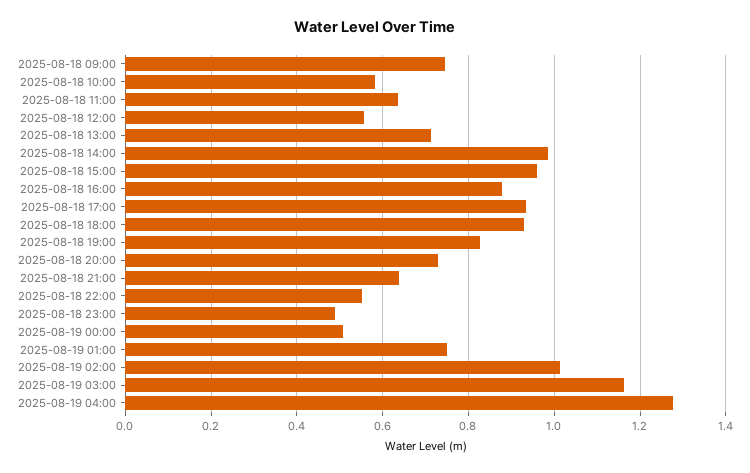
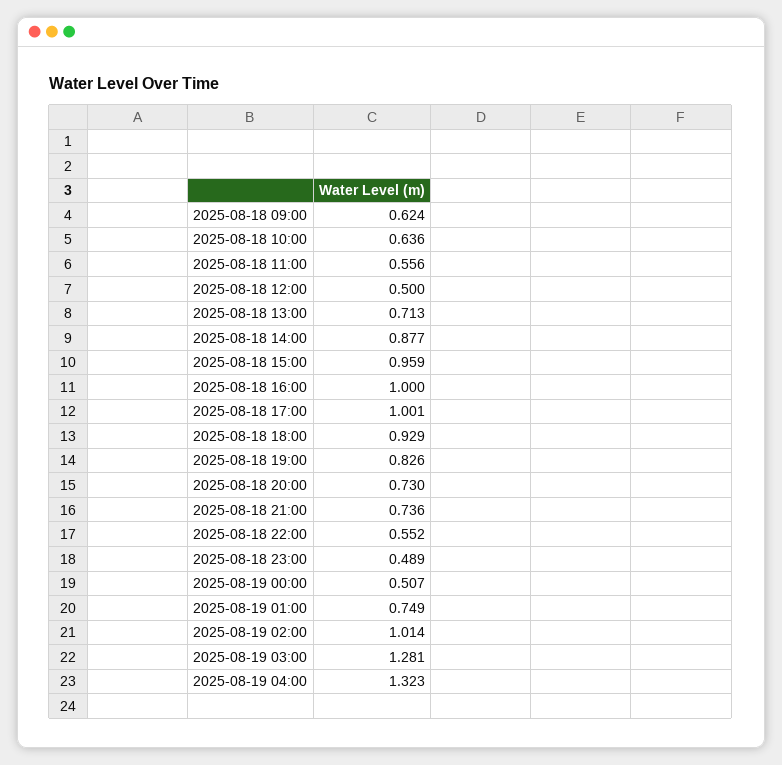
2025-08-18 09:00: 0.74 -> 0.624
2025-08-18 10:00: 0.58 -> 0.636
2025-08-18 11:00: 0.64 -> 0.556
2025-08-18 12:00: 0.56 -> 0.5
2025-08-18 14:00: 0.98 -> 0.877
2025-08-18 16:00: 0.88 -> 1
2025-08-18 17:00: 0.94 -> 1.001
2025-08-18 21:00: 0.64 -> 0.736
2025-08-19 03:00: 1.16 -> 1.281
2025-08-19 04:00: 1.28 -> 1.323

